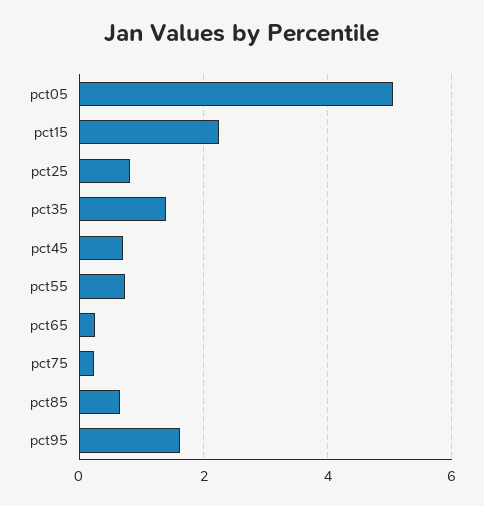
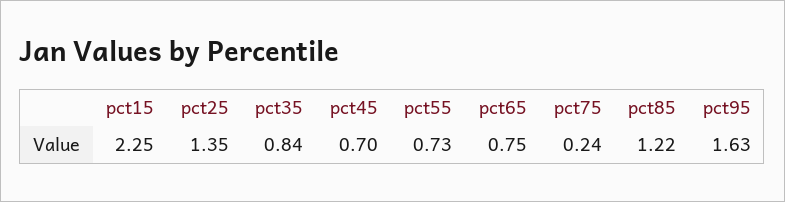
pct05: 5 -> none
pct25: 0.8 -> 1.35
pct35: 1.4 -> 0.84
pct65: 0.2 -> 0.75
pct85: 0.6 -> 1.22

